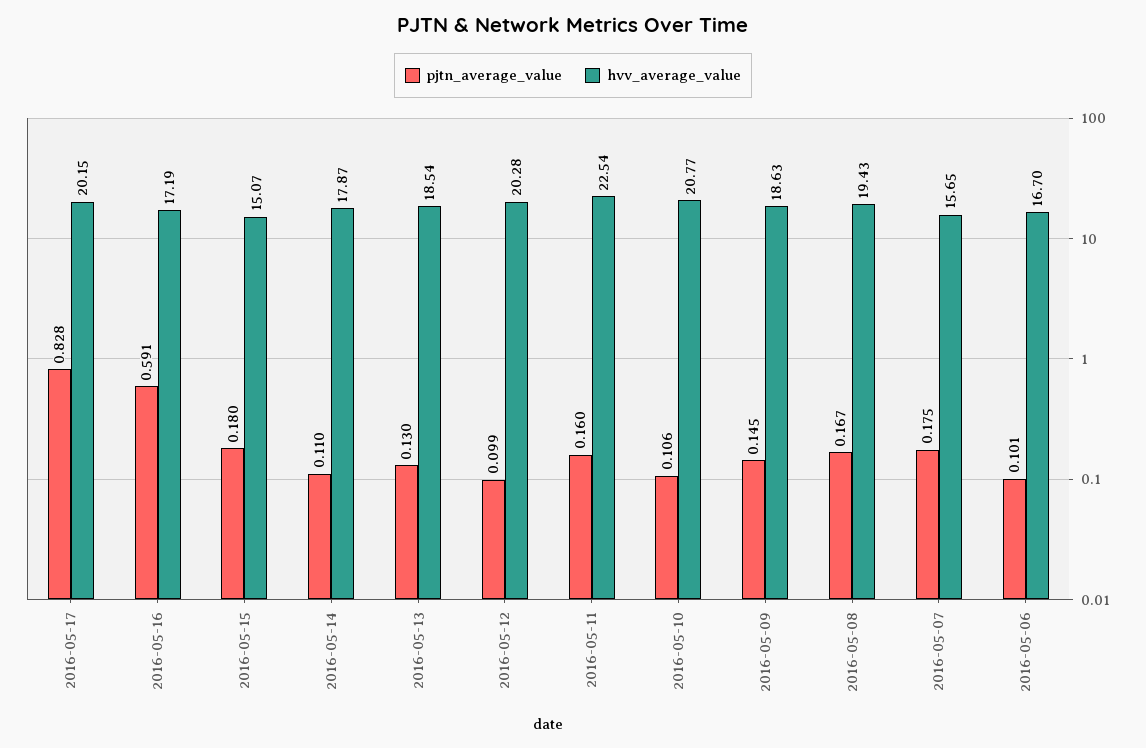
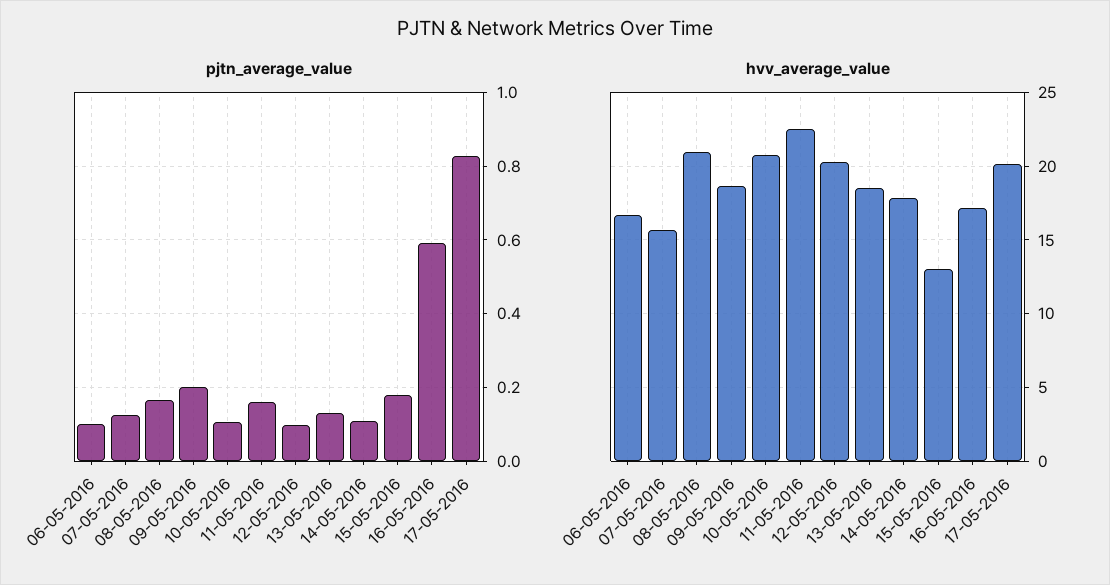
hvv_average_value, 2016-05-15: 15.07 -> 13
pjtn_average_value, 2016-05-09: 0.145 -> 0.2
hvv_average_value, 2016-05-08: 19.43 -> 21
pjtn_average_value, 2016-05-07: 0.175 -> 0.12

